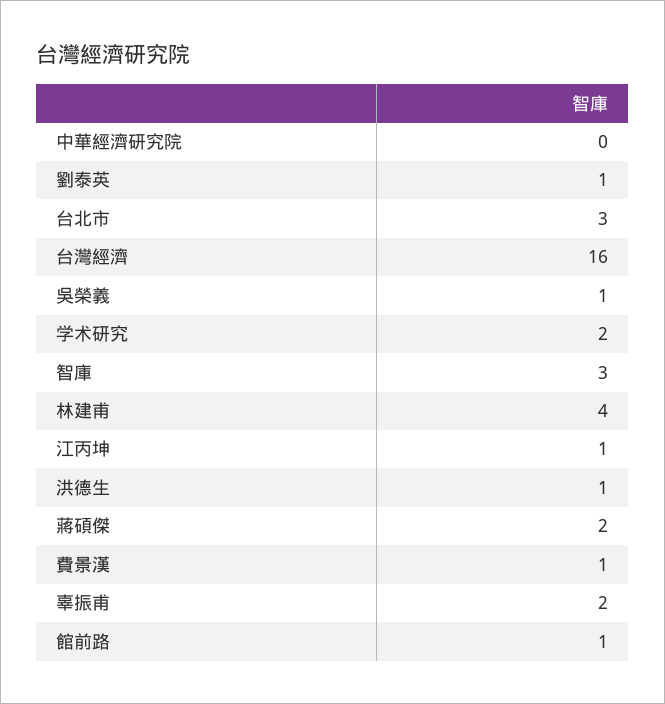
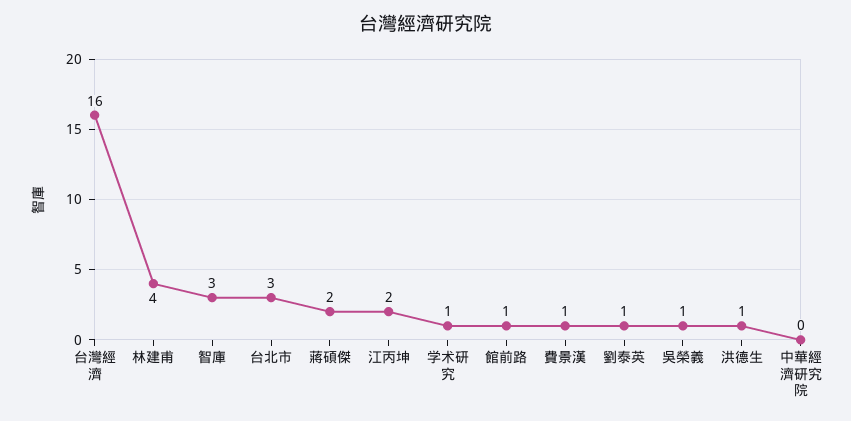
学术研究: 2 -> 1
江丙坤: 1 -> 2
辜振甫: 2 -> none

